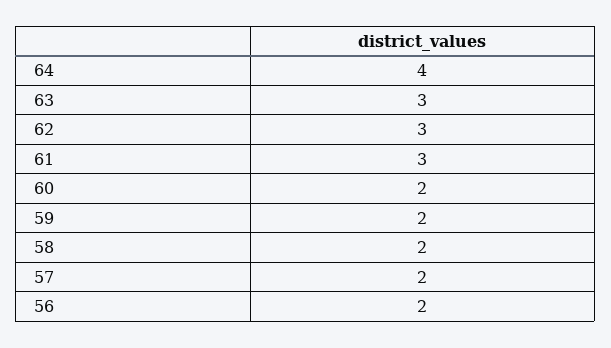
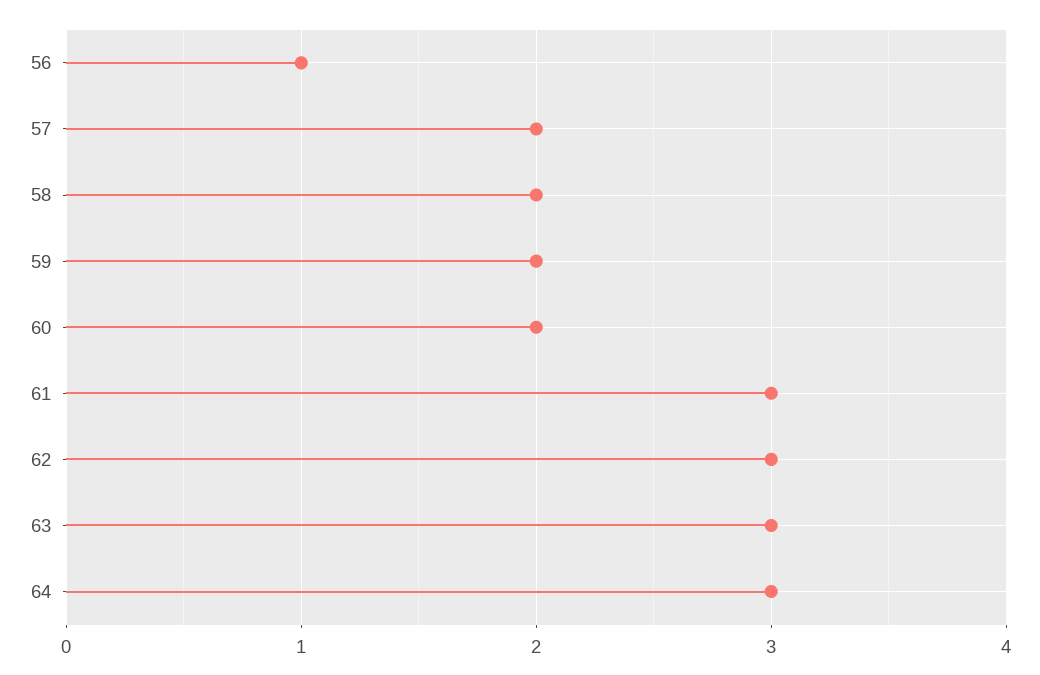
64: 4 -> 3
56: 2 -> 1

